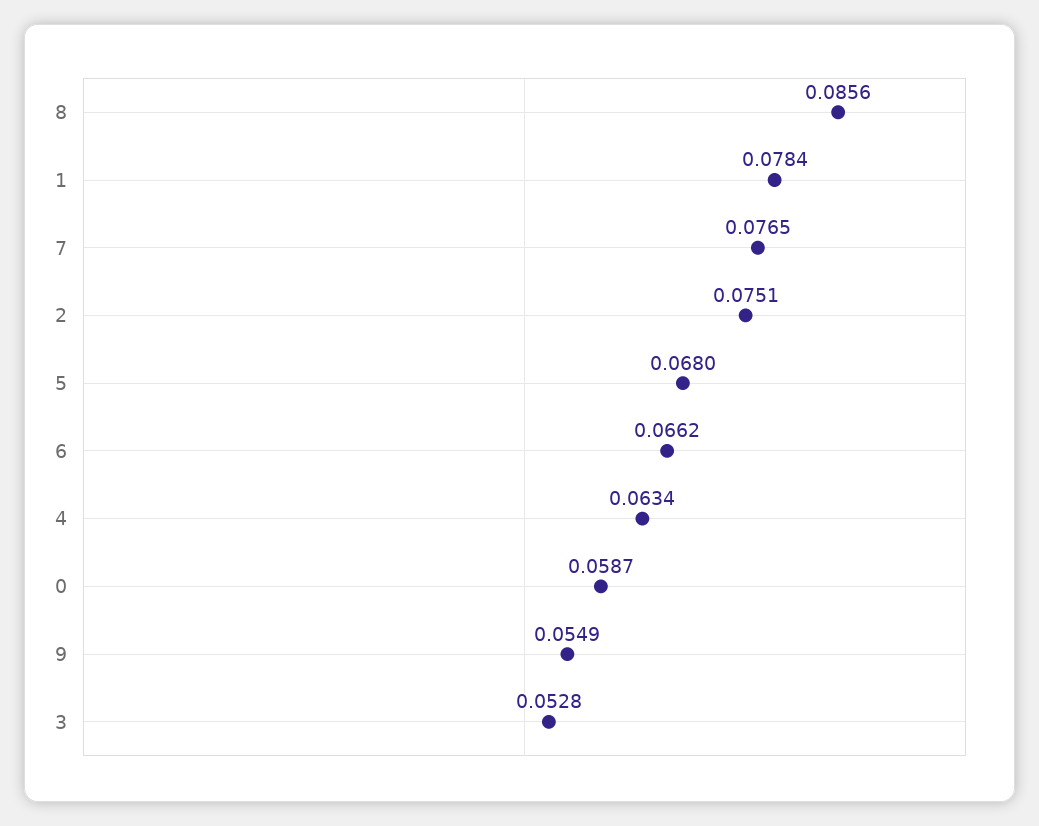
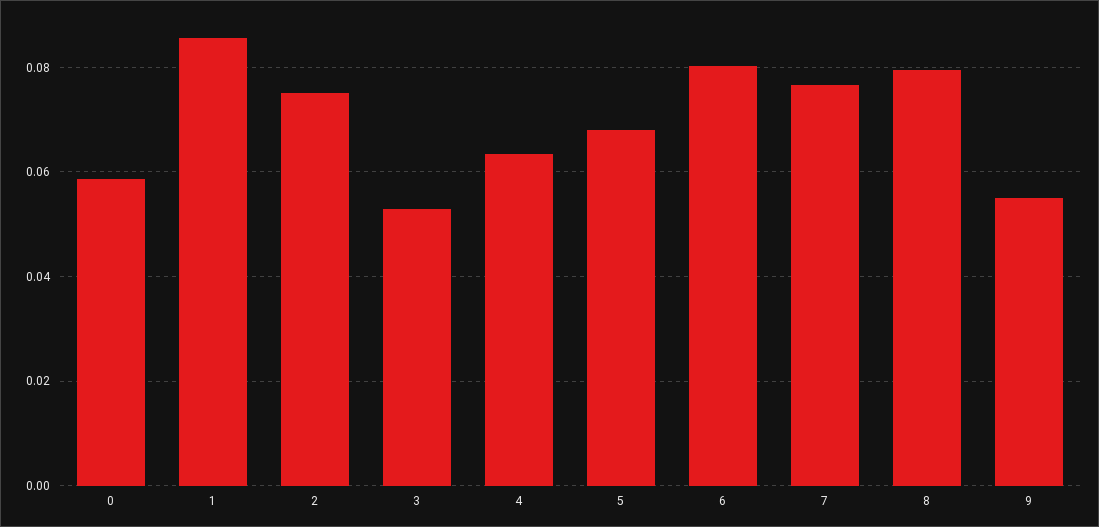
8: 0.0856 -> 0.08
1: 0.0784 -> 0.086
6: 0.0662 -> 0.08

